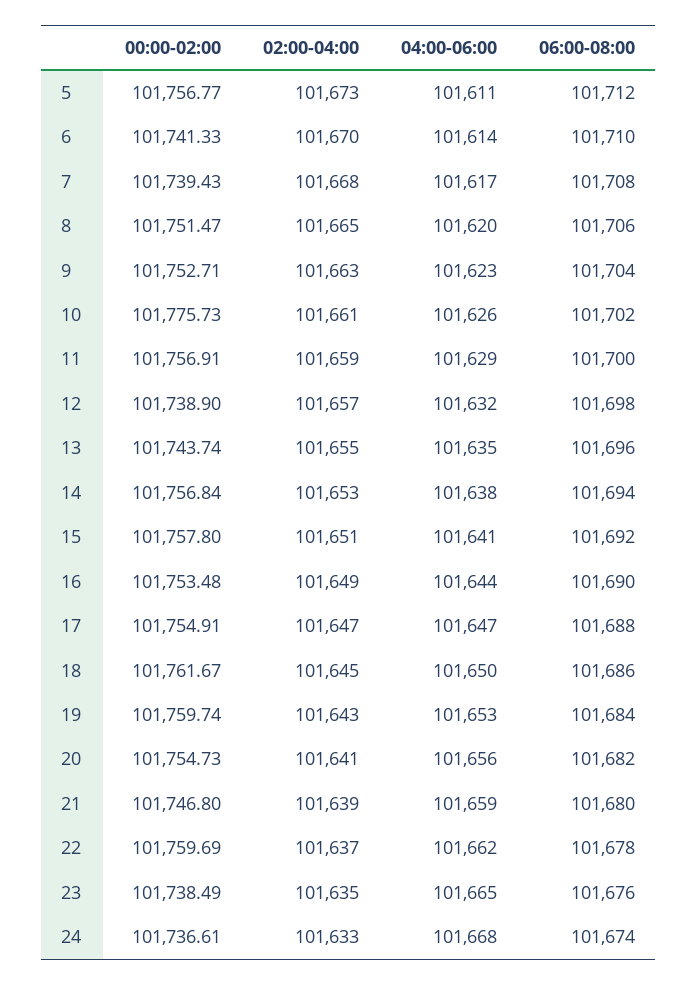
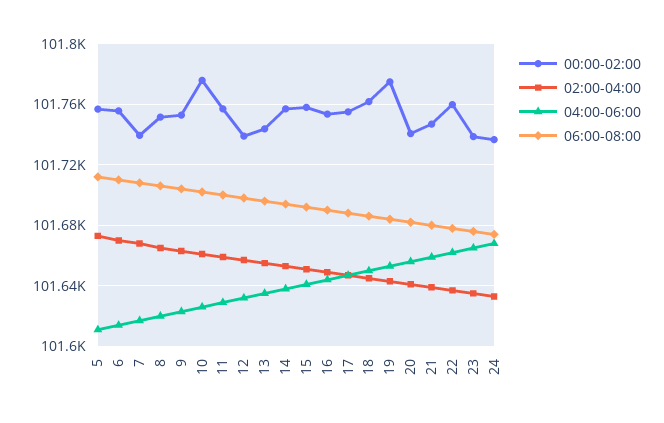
00:00-02:00, 6: 101741.33 -> 101755
00:00-02:00, 19: 101759.74 -> 101775
00:00-02:00, 20: 101754.73 -> 101740

